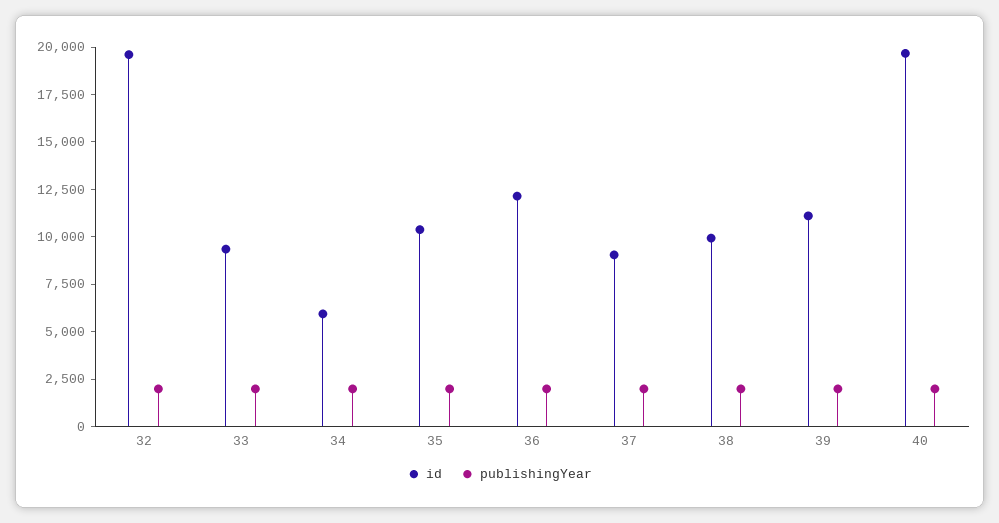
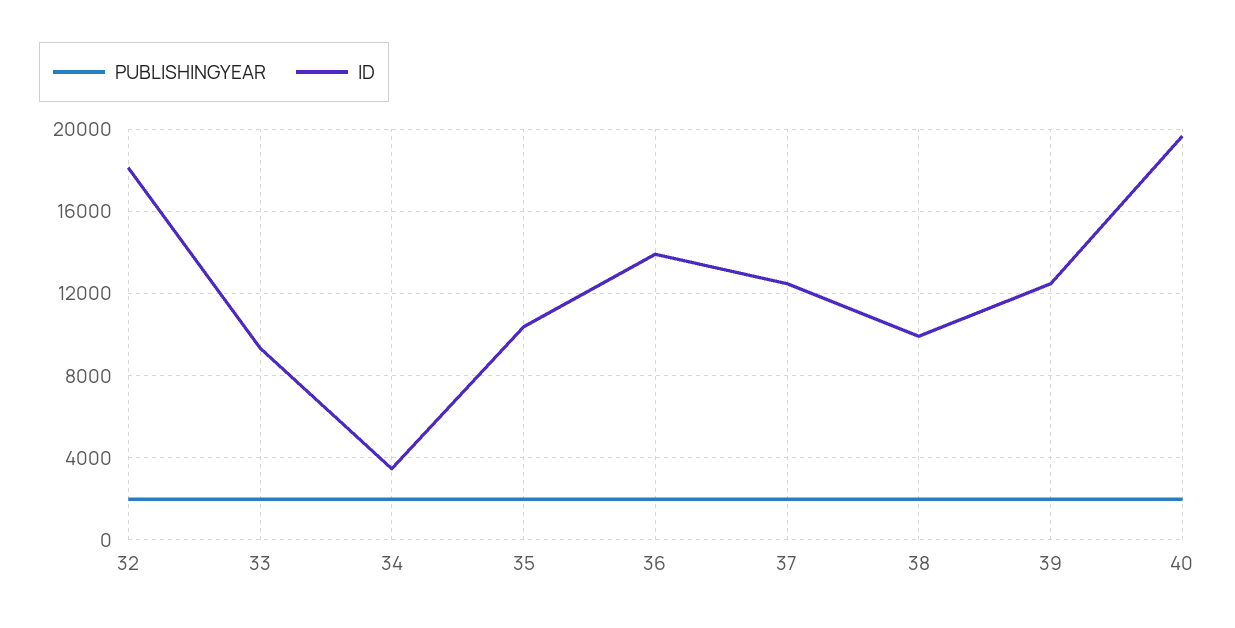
id, 32: 19500 -> 18000
id, 34: 6000 -> 3500
id, 36: 12000 -> 14000
id, 37: 9000 -> 12500
id, 39: 11000 -> 12500

